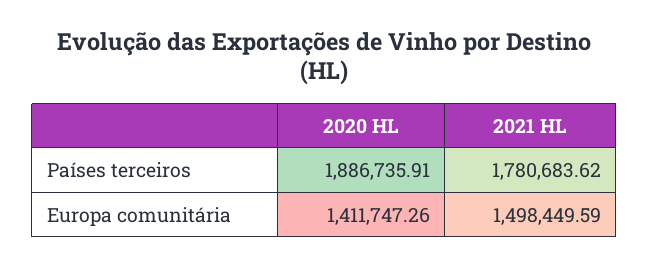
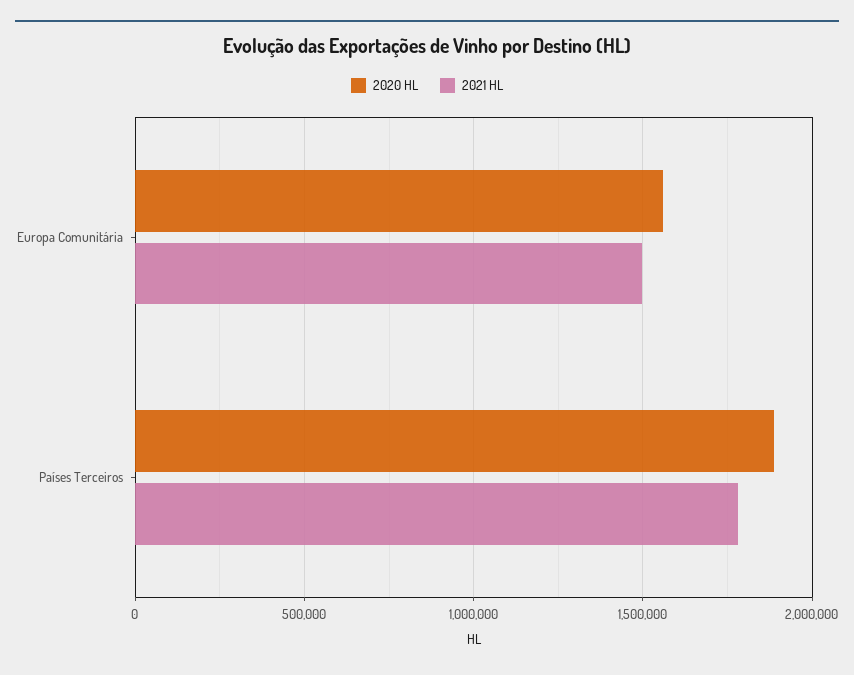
2020 HL, Europa comunitária: 1411747.26 -> 1550000

